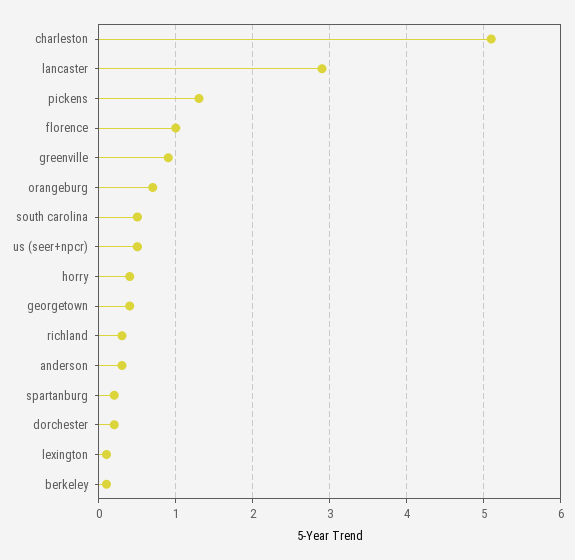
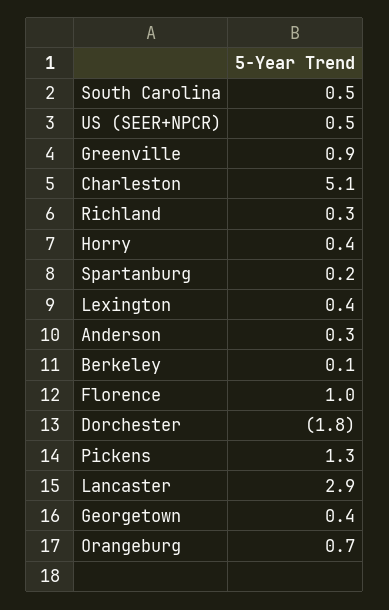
dorchester: 0.2 -> -1.8
lexington: 0.1 -> 0.4

